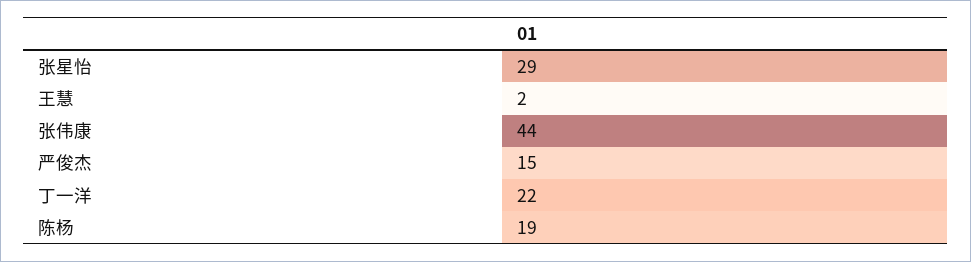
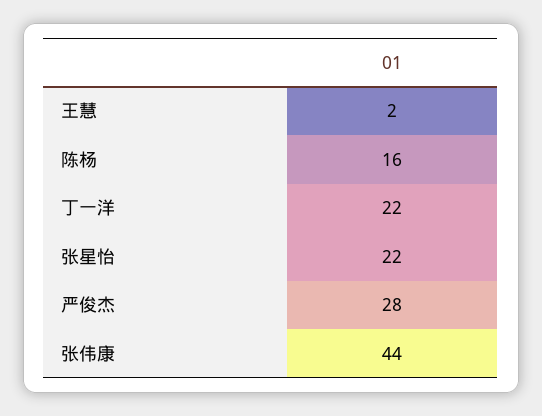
张星怡: 29 -> 22
严俊杰: 15 -> 28
陈杨: 19 -> 16

